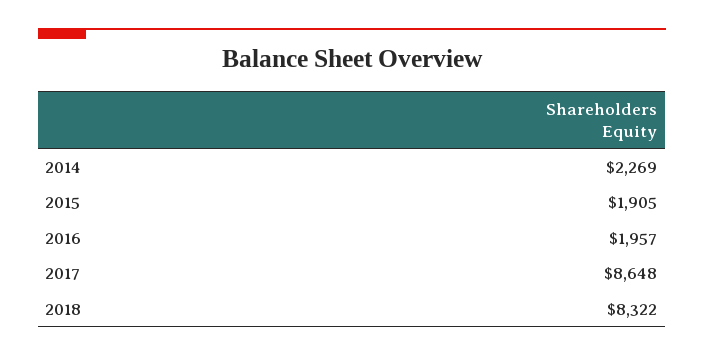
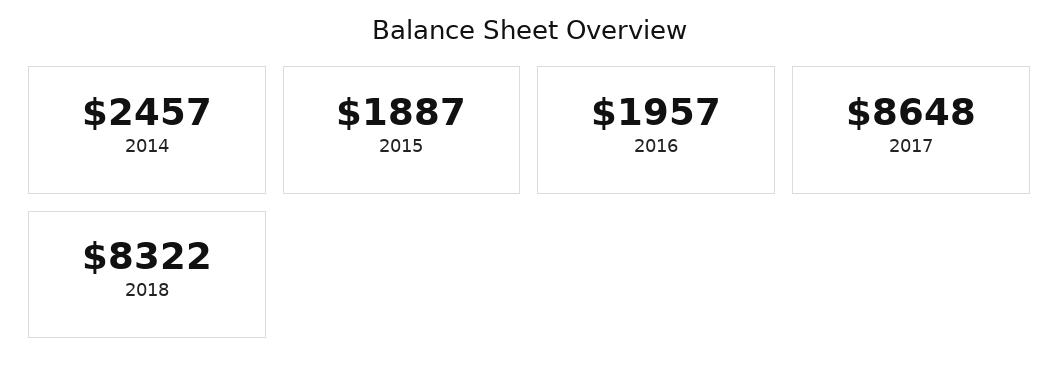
2014: 2269 -> 2457
2015: 1905 -> 1887

